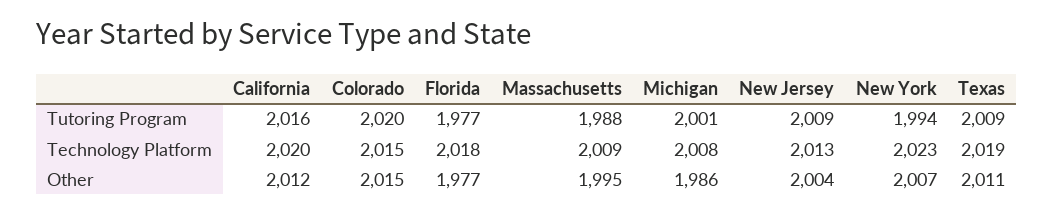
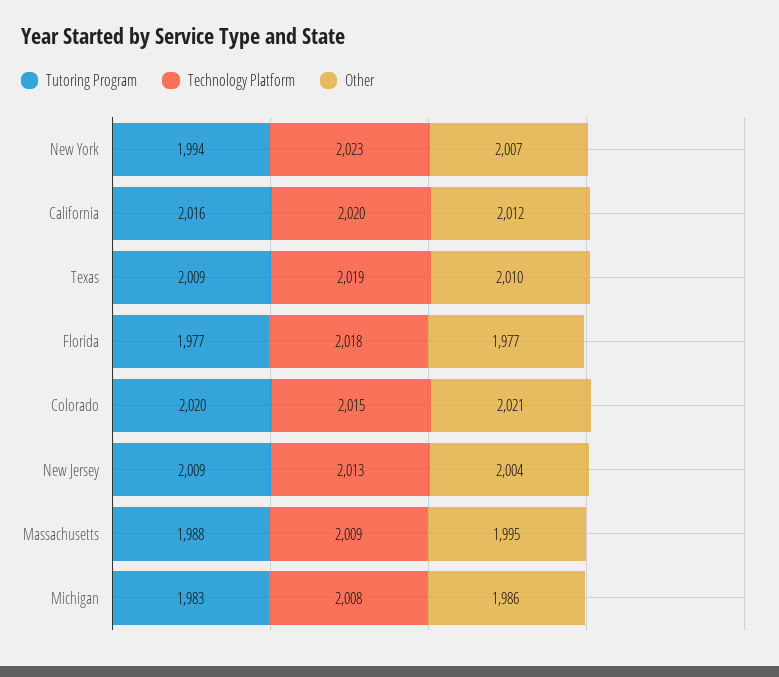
Tutoring Program, Michigan: 2001 -> 1983
Other, Colorado: 2015 -> 2021
Other, Texas: 2011 -> 2010

